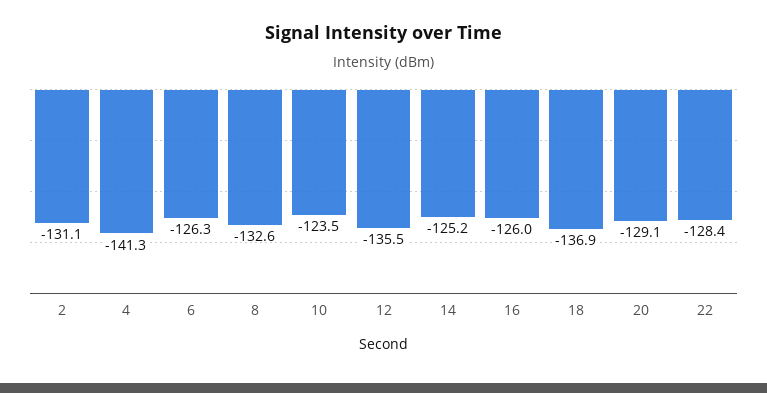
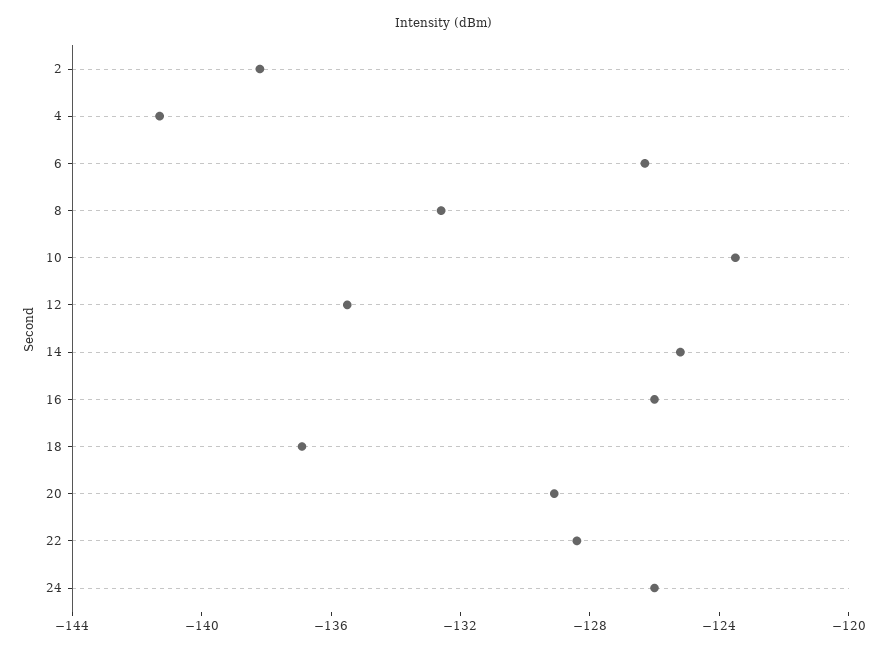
2: -131.1 -> -138
24: none -> -126

